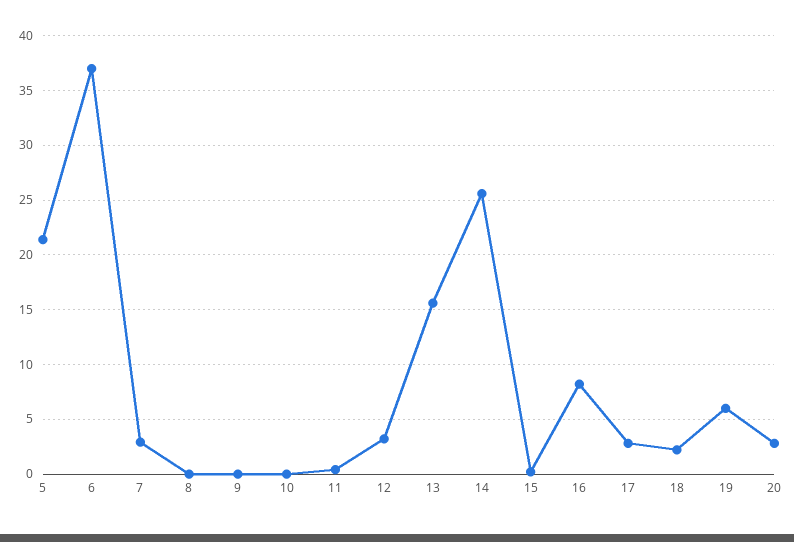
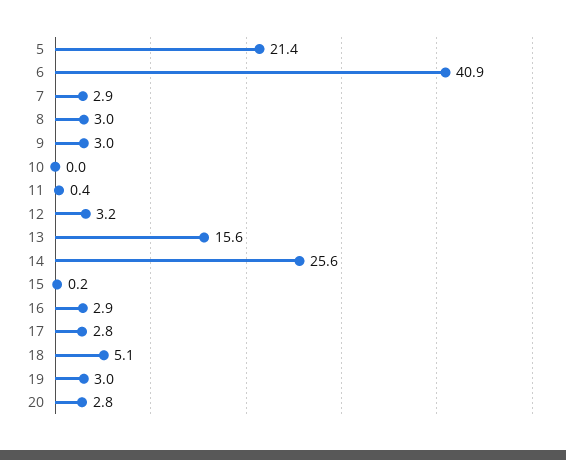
6: 37 -> 40.9
8: 0 -> 3
9: 0 -> 3
16: 8 -> 2.9
18: 2 -> 5.1
19: 6 -> 3

